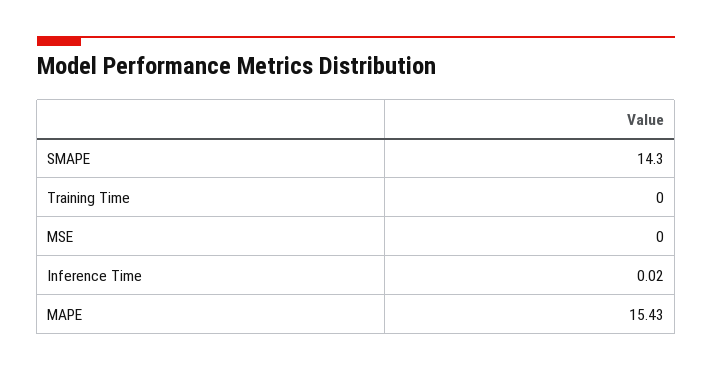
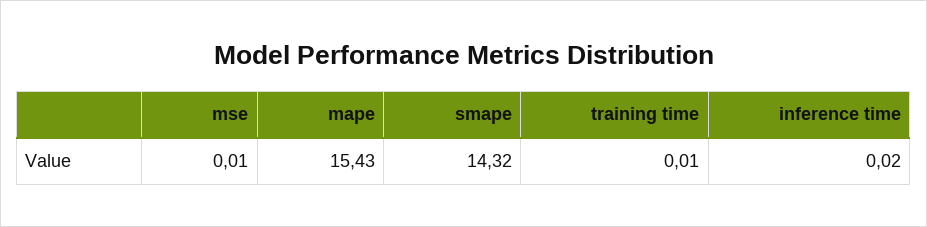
SMAPE: 14.3 -> 14.32
Training Time: 0 -> 0.01
MSE: 0 -> 0.01

